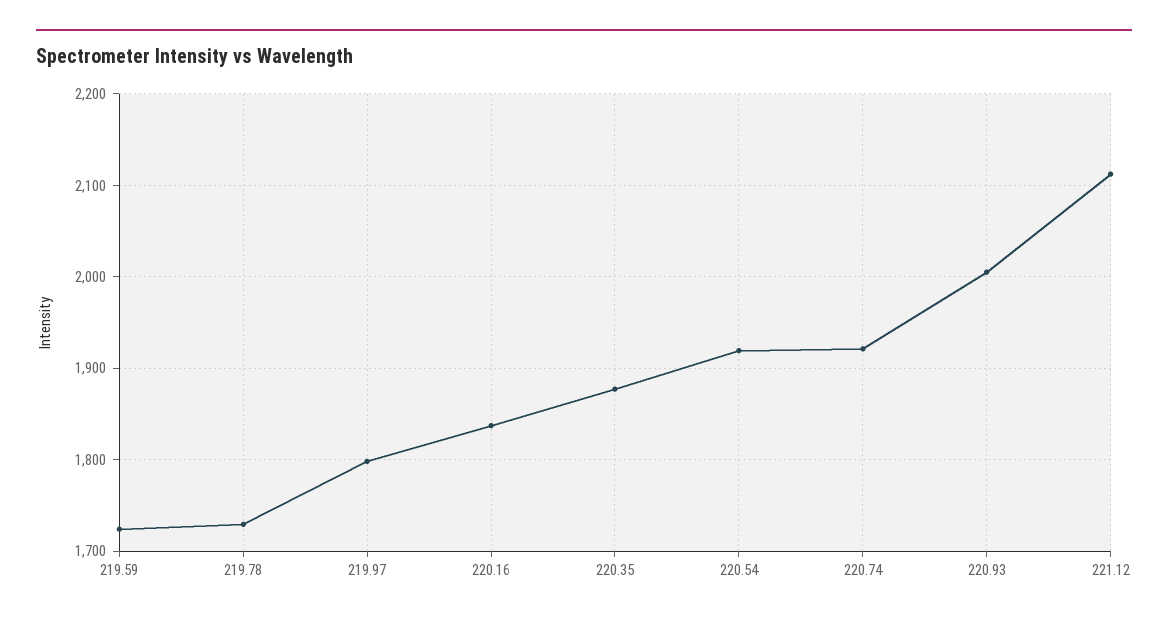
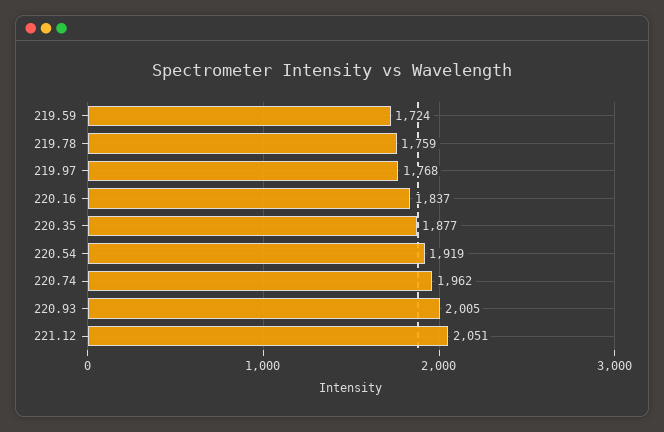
219.78: 1730 -> 1759
219.97: 1800 -> 1768
220.74: 1920 -> 1962
221.12: 2110 -> 2051

